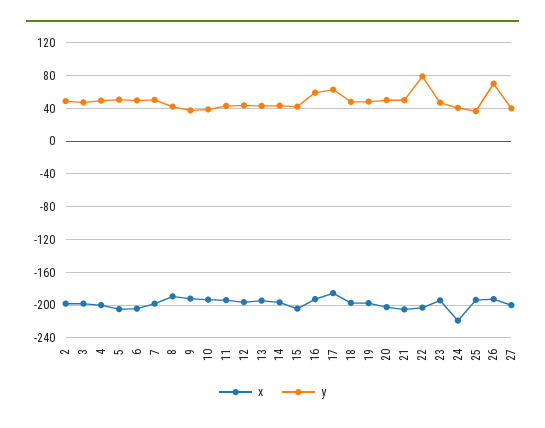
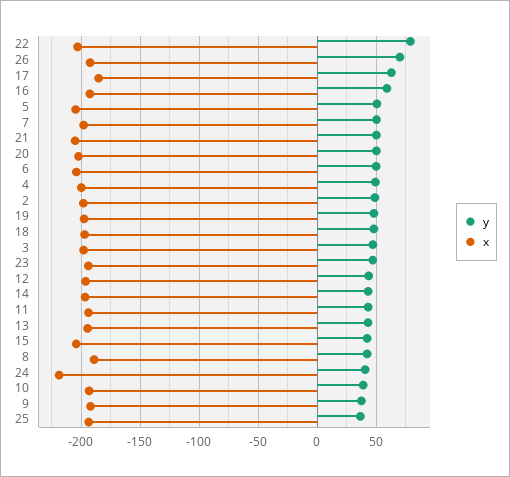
x, 27: -200 -> none
y, 27: 40 -> none

